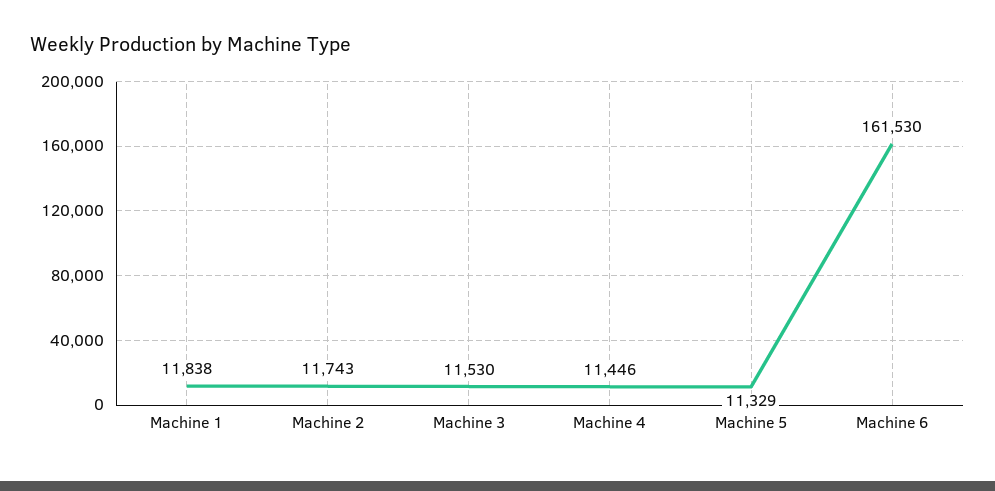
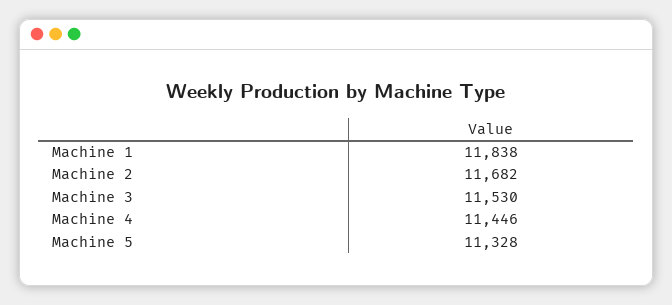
Machine 2: 11743 -> 11682
Machine 5: 11329 -> 11328
Machine 6: 161530 -> none

